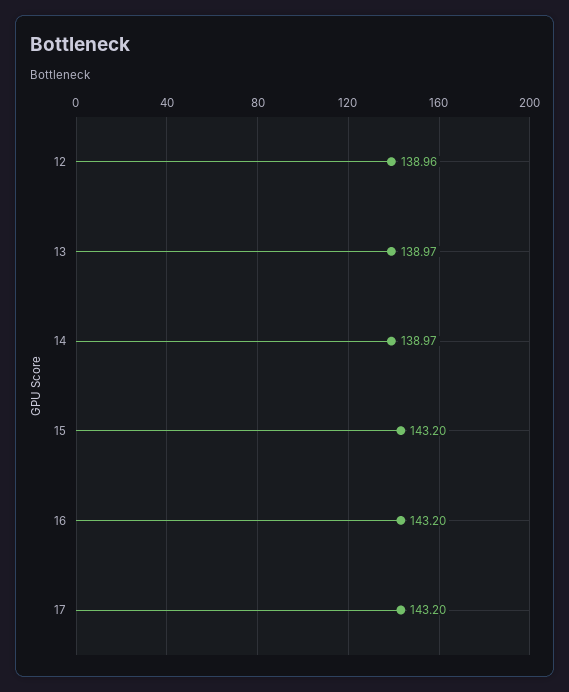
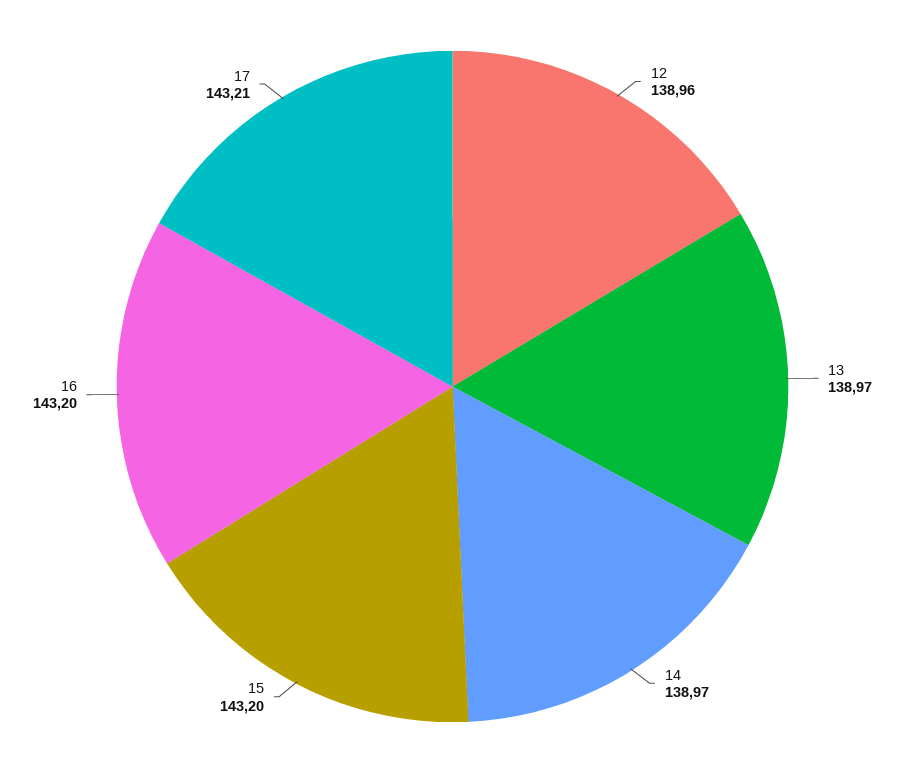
17: 143.2 -> 143.21

